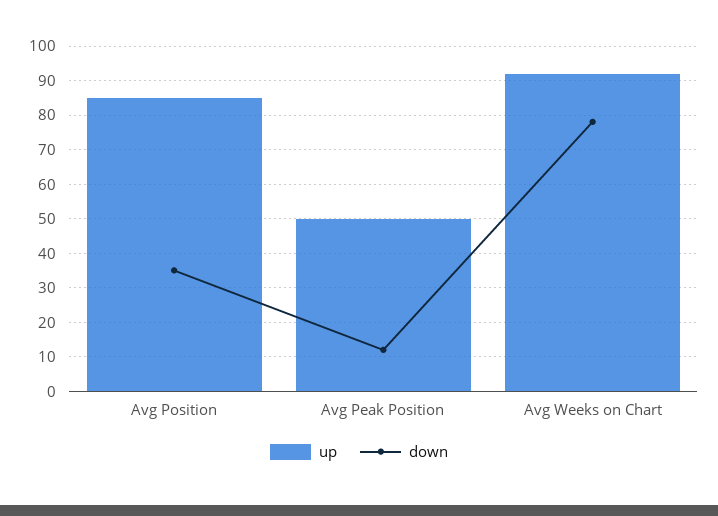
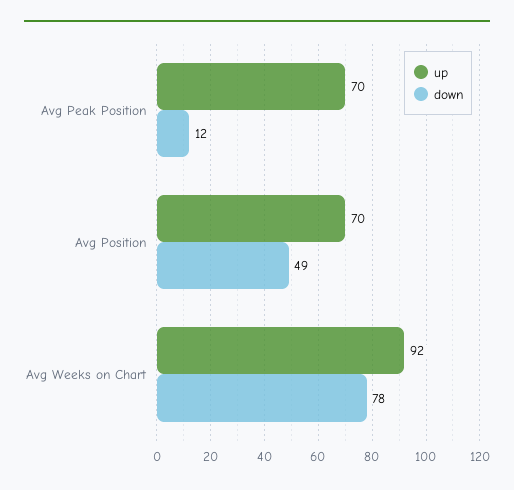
up, Avg Position: 85 -> 70
down, Avg Position: 35 -> 49
up, Avg Peak Position: 50 -> 70

